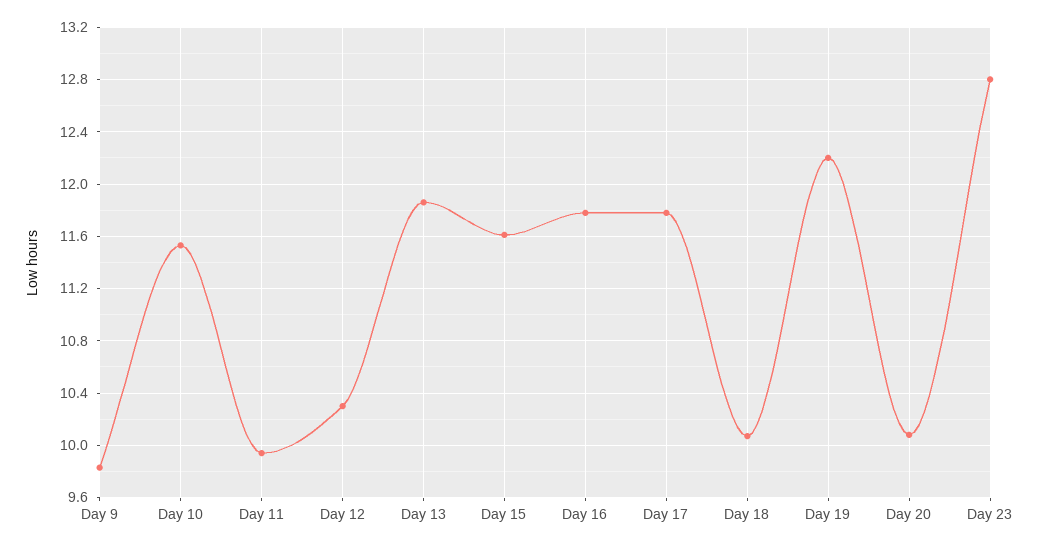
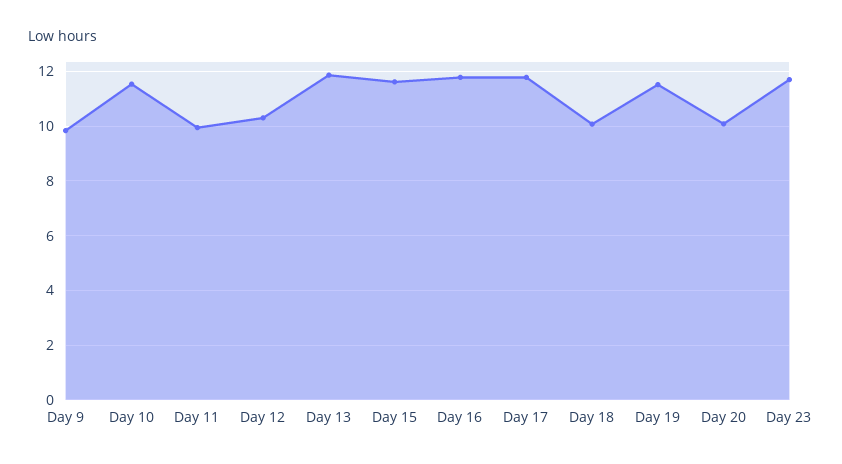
Day 19: 12.2 -> 11.5
Day 23: 12.8 -> 11.75

